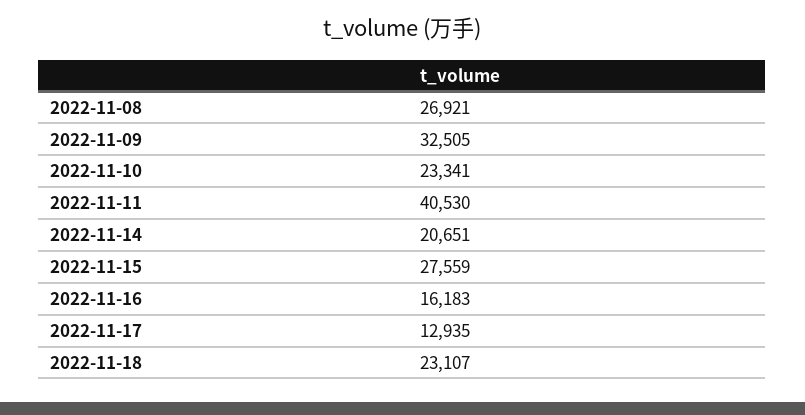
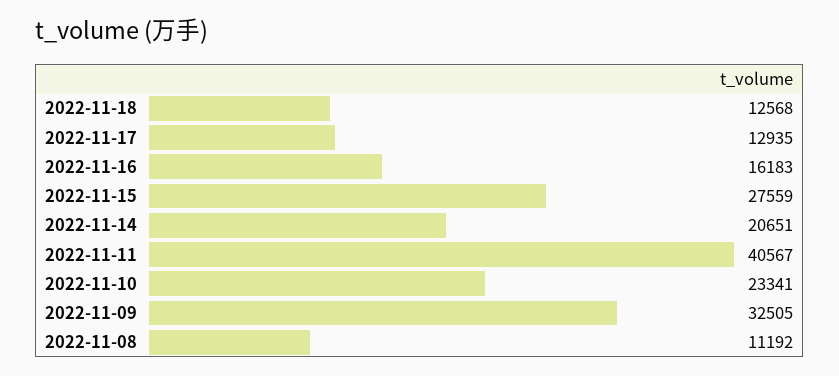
2022-11-08: 26921 -> 11192
2022-11-11: 40530 -> 40567
2022-11-18: 23107 -> 12568

